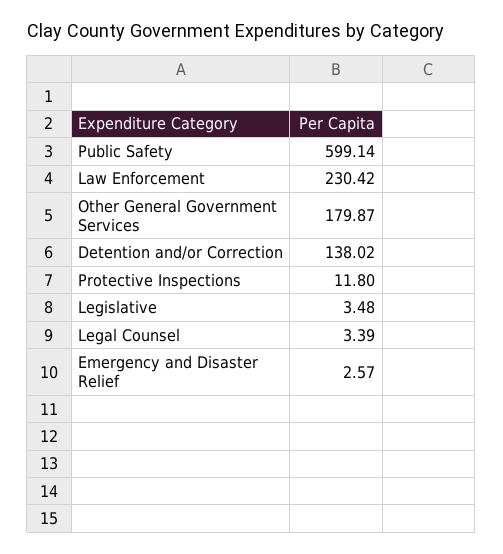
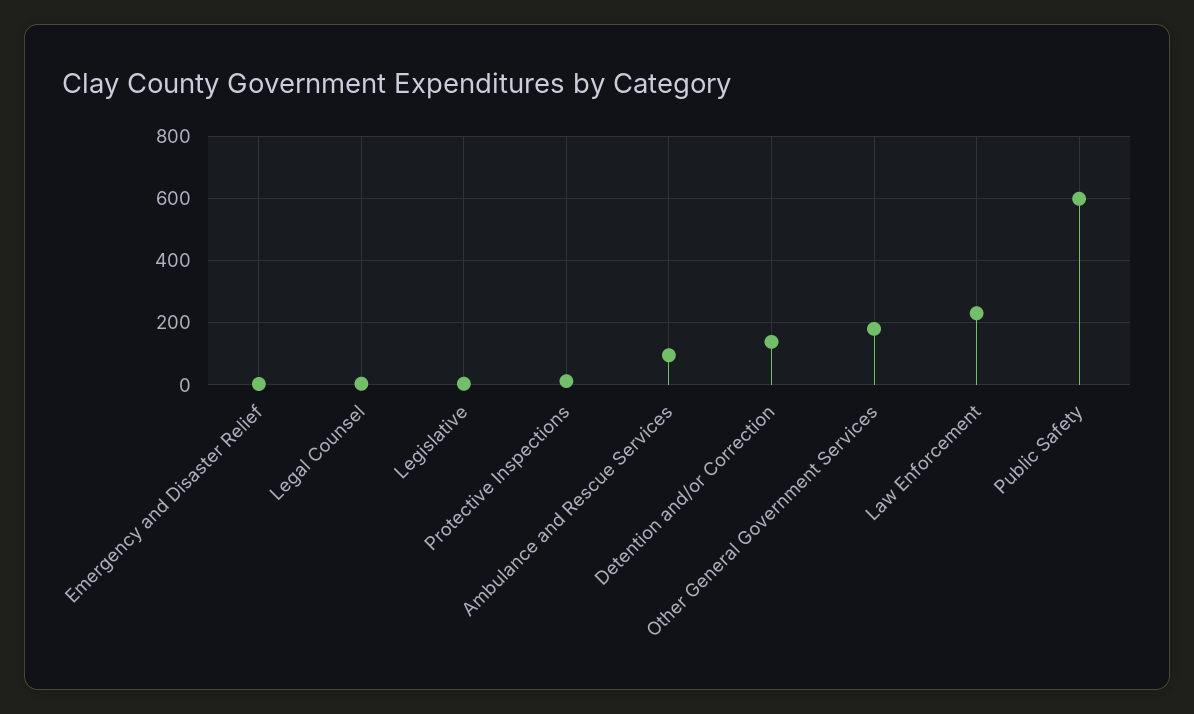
Ambulance and Rescue Services: none -> 100

